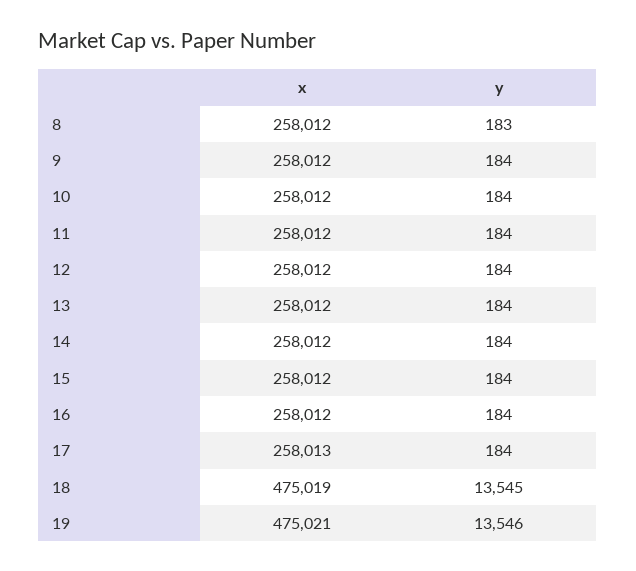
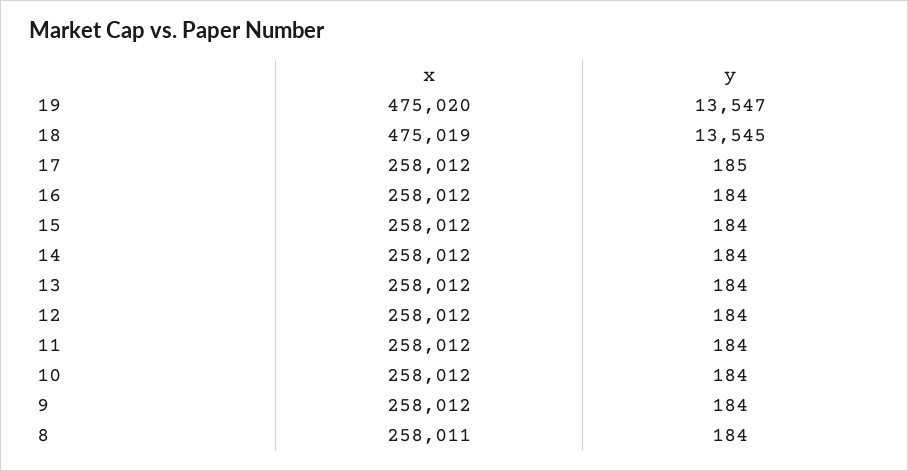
x, 8: 258012 -> 258011
y, 8: 183 -> 184
x, 17: 258013 -> 258012
y, 17: 184 -> 185
x, 19: 475021 -> 475020
y, 19: 13546 -> 13547

